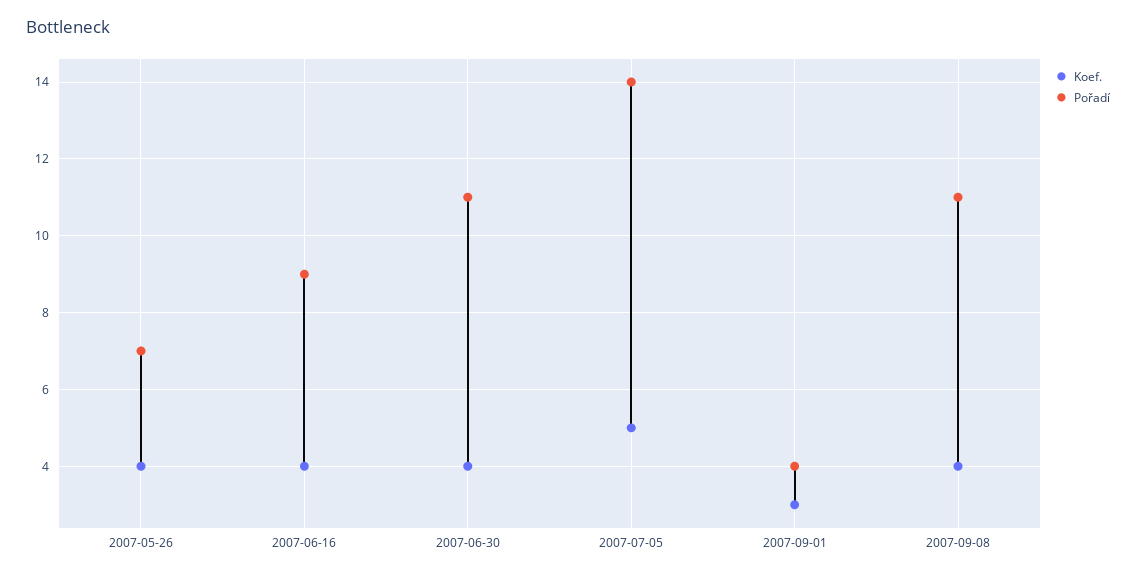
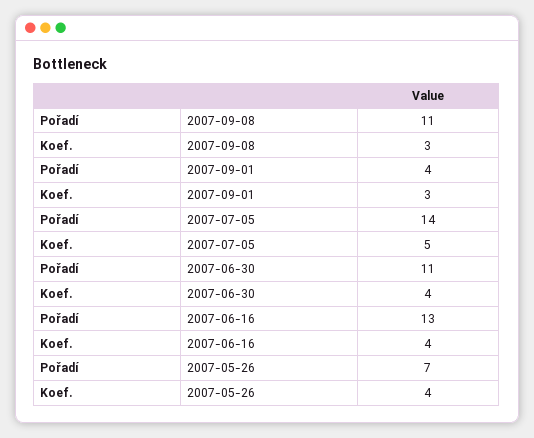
Pořadí, 2007-06-16: 9 -> 13
Koef., 2007-09-08: 4 -> 3

